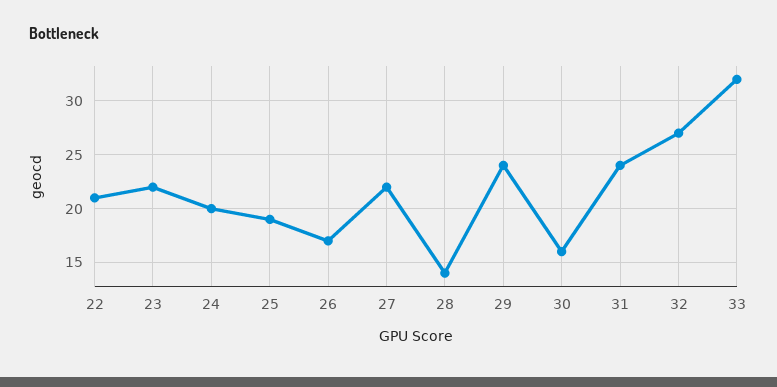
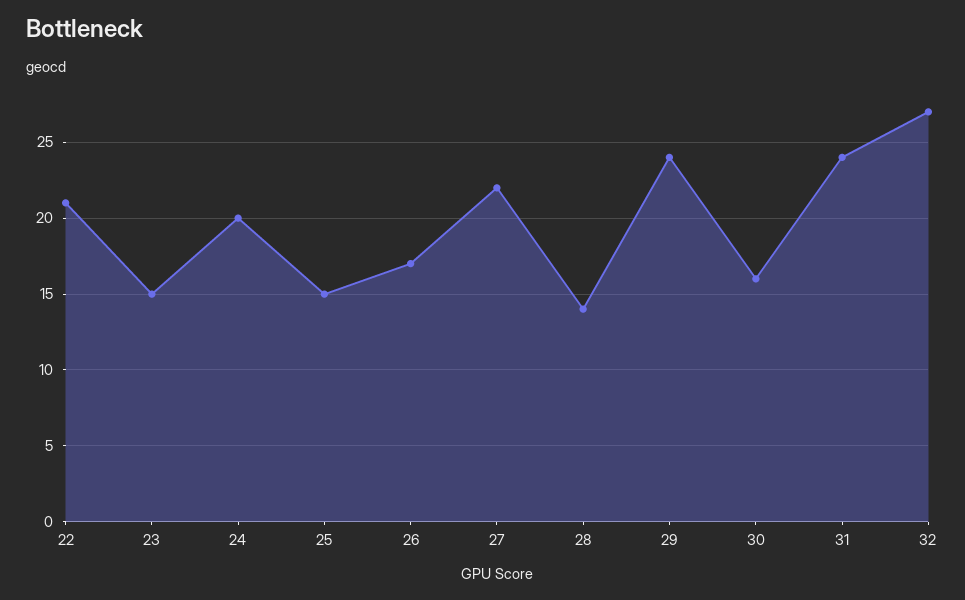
23: 22 -> 15
25: 19 -> 15
33: 32 -> none

